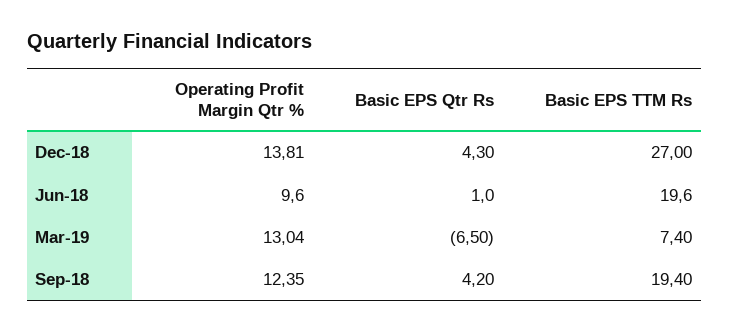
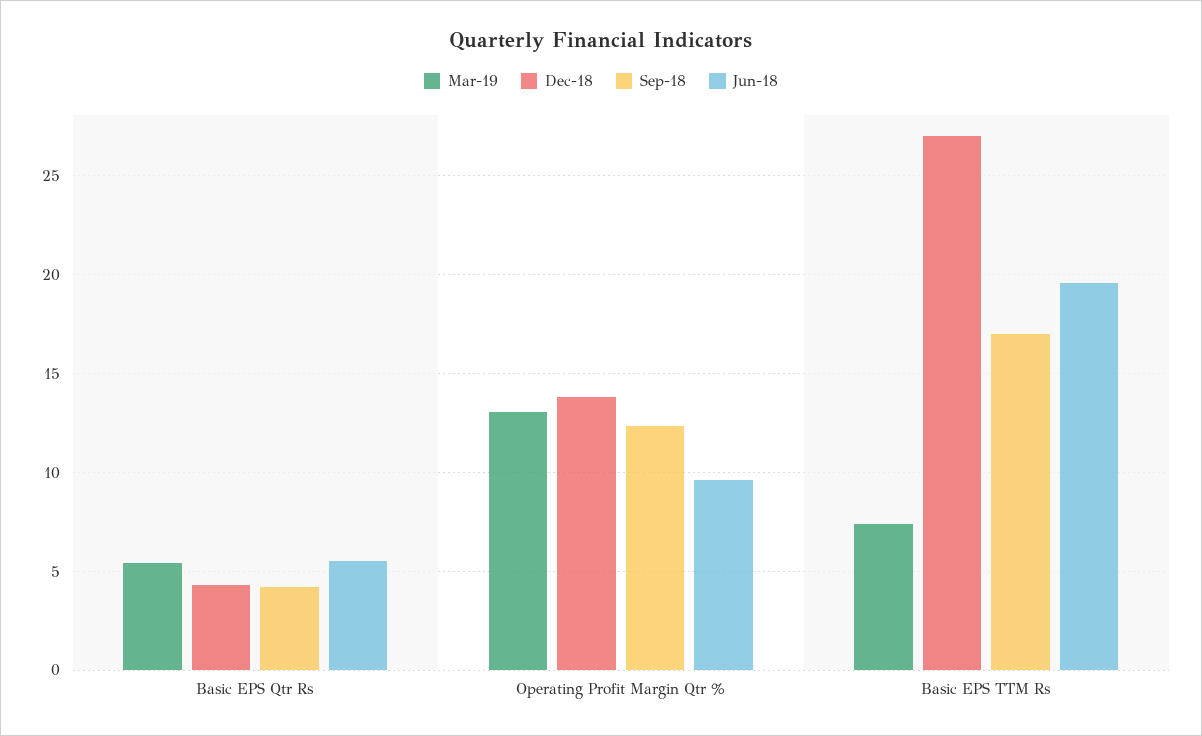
Jun-18, Basic EPS Qtr Rs: 1 -> 5.5
Mar-19, Basic EPS Qtr Rs: -6.5 -> 5.5
Sep-18, Basic EPS TTM Rs: 19.4 -> 17

